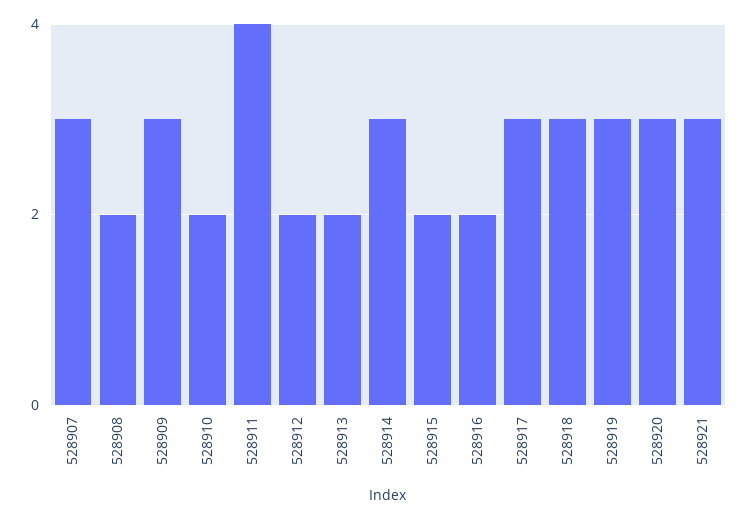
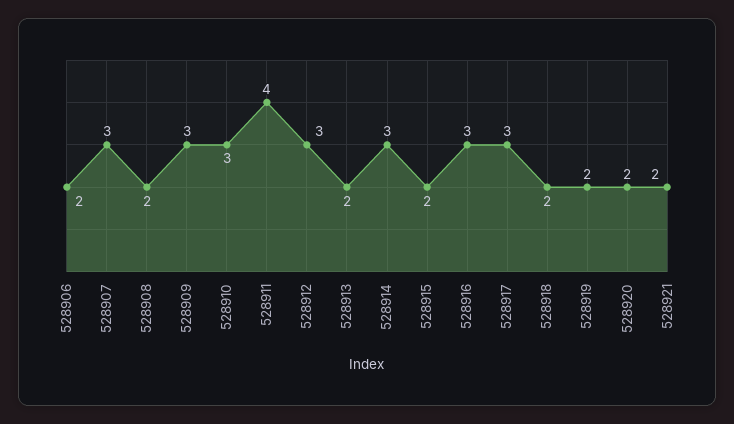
528910: 2 -> 3
528912: 2 -> 3
528916: 2 -> 3
528918: 3 -> 2
528919: 3 -> 2
528920: 3 -> 2
528921: 3 -> 2
528906: none -> 2

